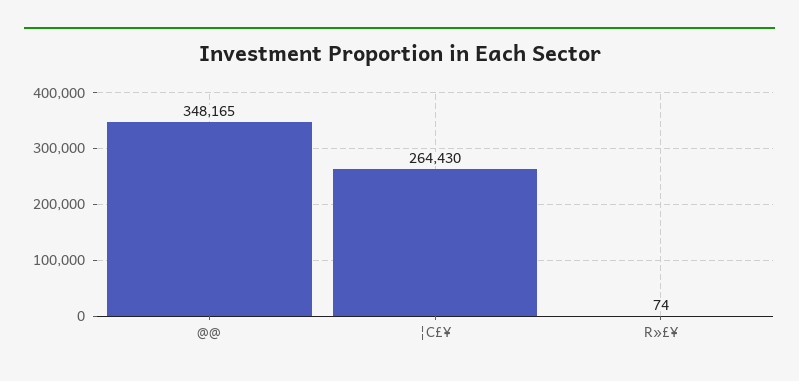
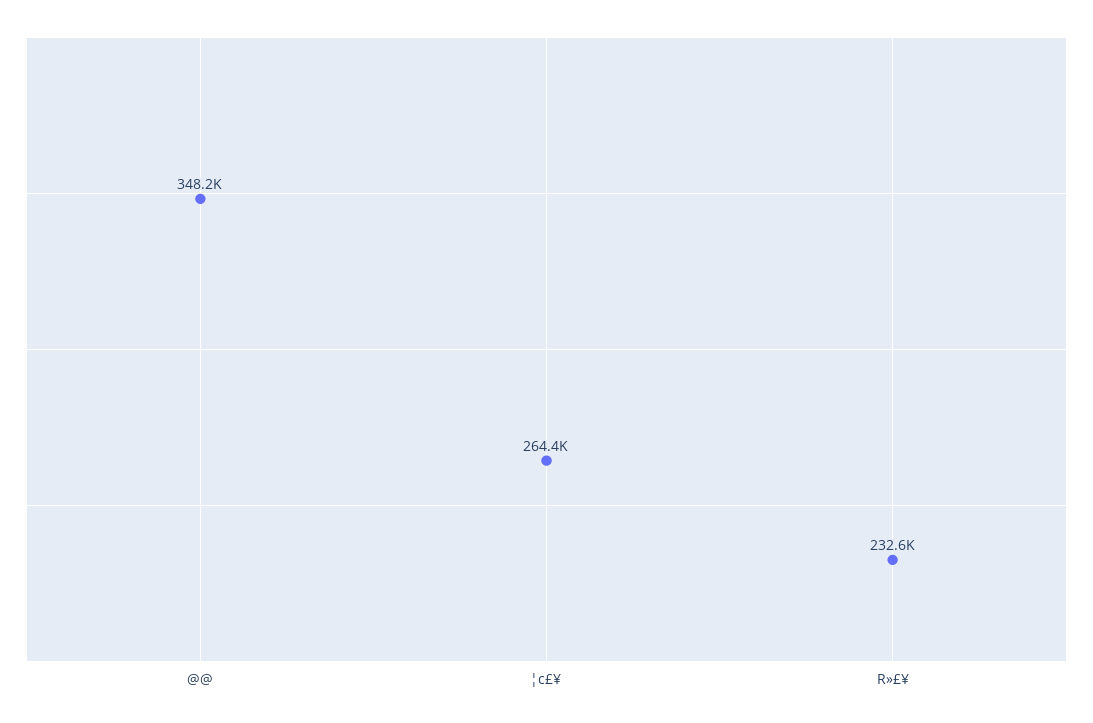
R»£¥: 74 -> 232600

